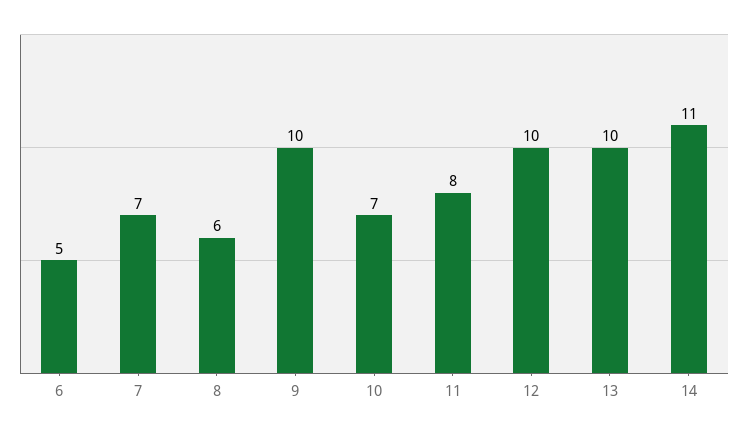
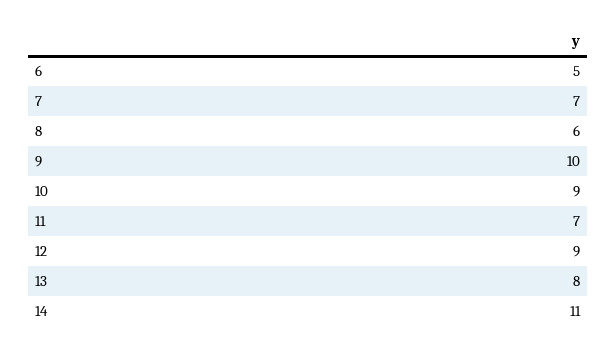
10: 7 -> 9
11: 8 -> 7
12: 10 -> 9
13: 10 -> 8

